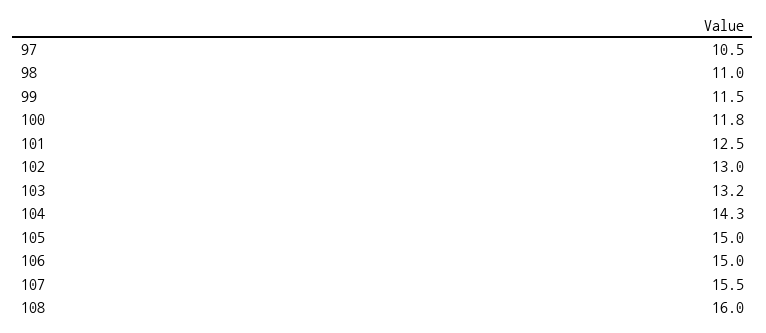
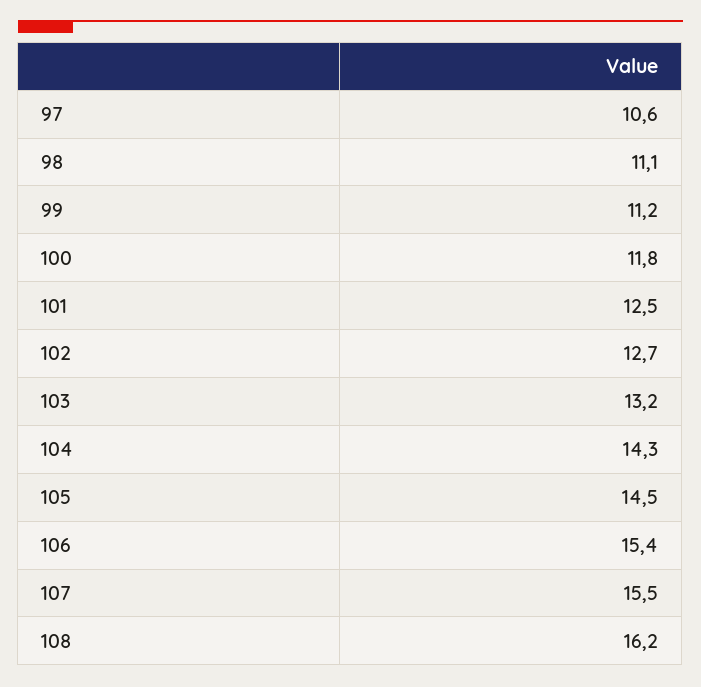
97: 10.5 -> 10.6
98: 11 -> 11.1
99: 11.5 -> 11.2
102: 13 -> 12.7
105: 15 -> 14.5
106: 15 -> 15.4
108: 16 -> 16.2

